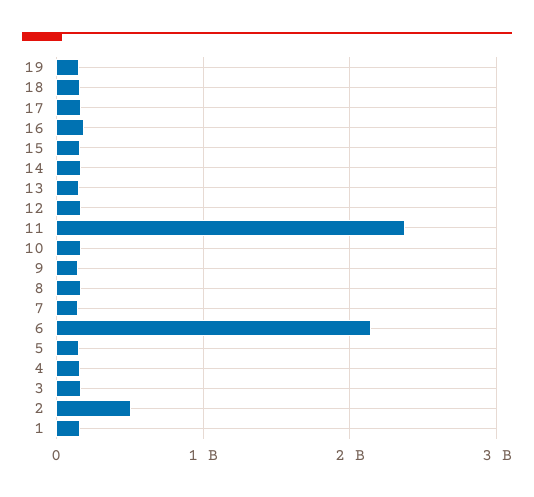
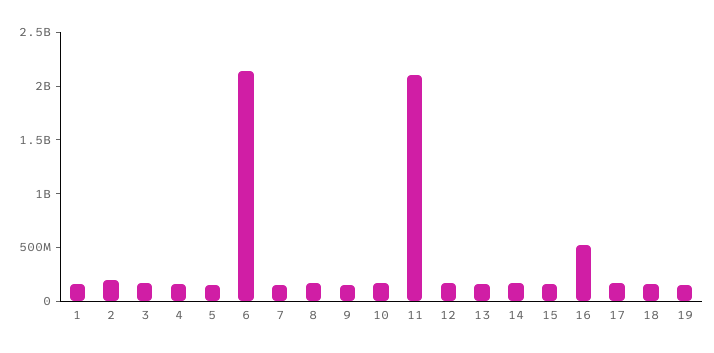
16: 200000000 -> 500000000
11: 2400000000 -> 2100000000
2: 500000000 -> 200000000

